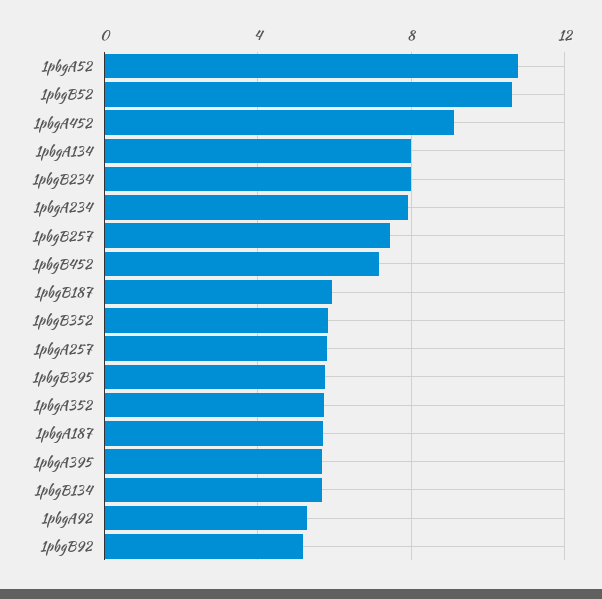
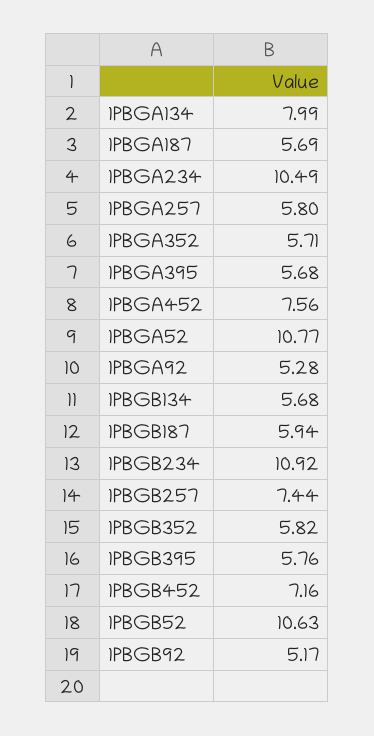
1pbgA452: 9 -> 7.56
1pbgB234: 8 -> 10.92
1pbgA234: 8 -> 10.49

